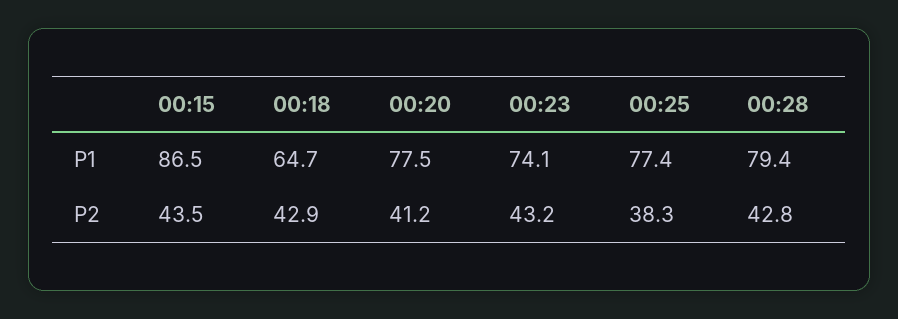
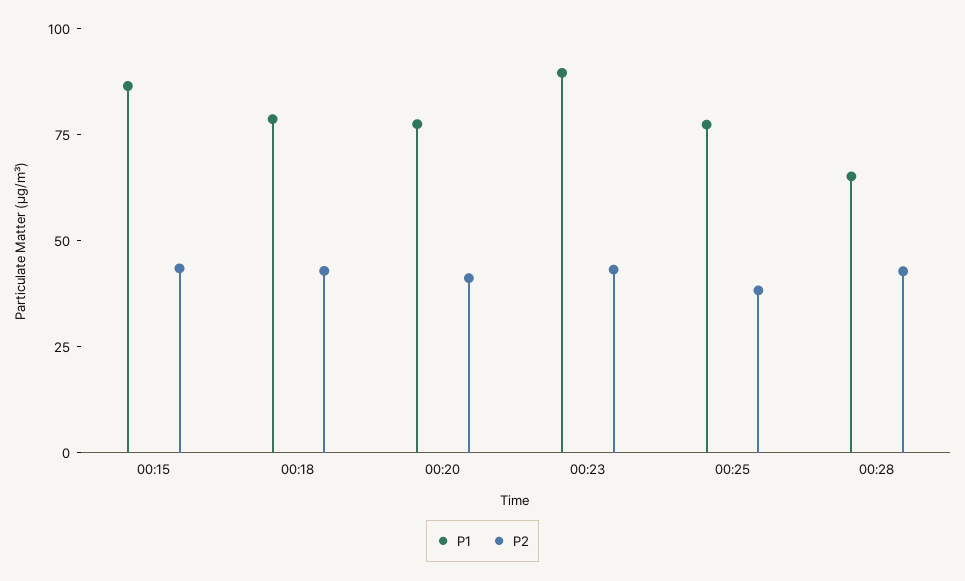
P1, 00:18: 64.7 -> 80
P1, 00:23: 74.1 -> 90
P1, 00:28: 79.4 -> 65

